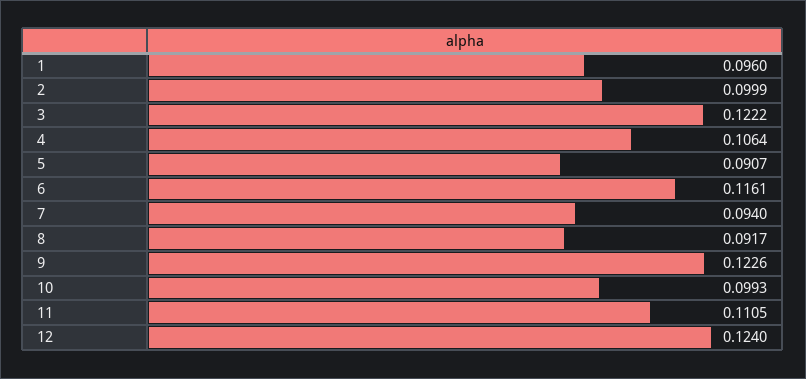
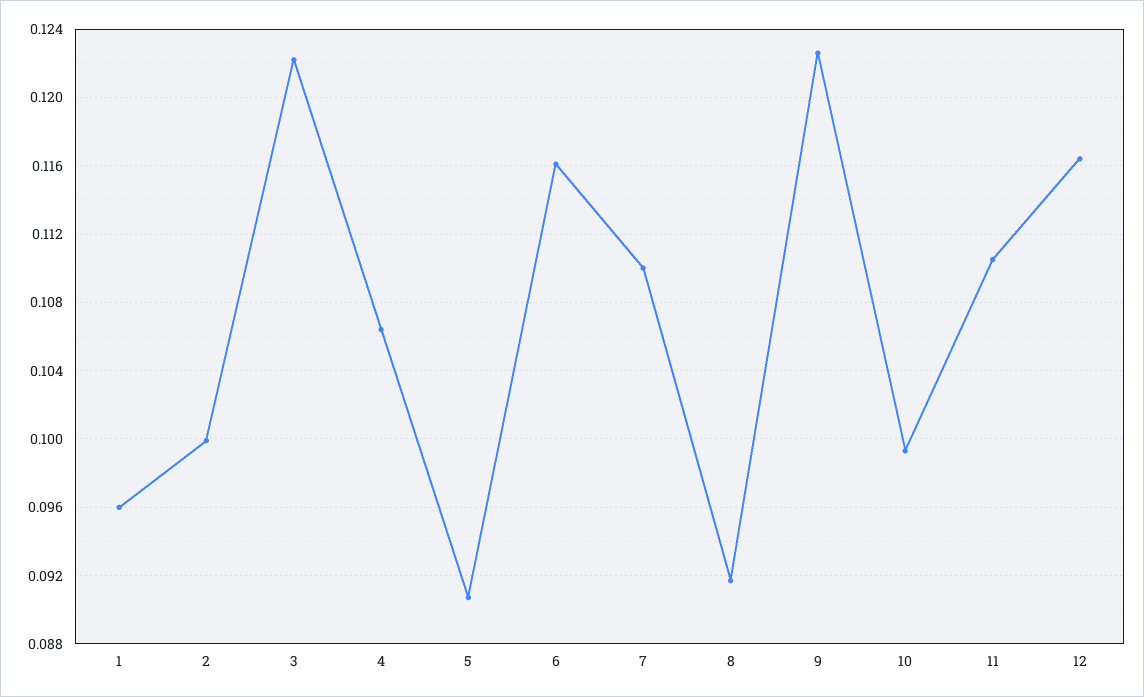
7: 0.094 -> 0.11
12: 0.124 -> 0.1165

